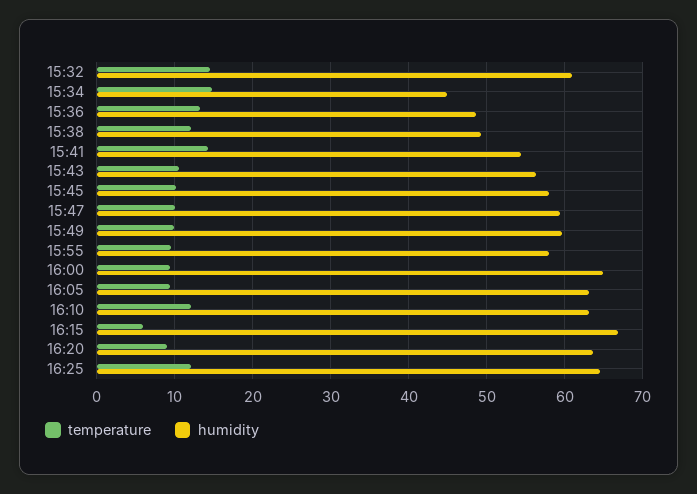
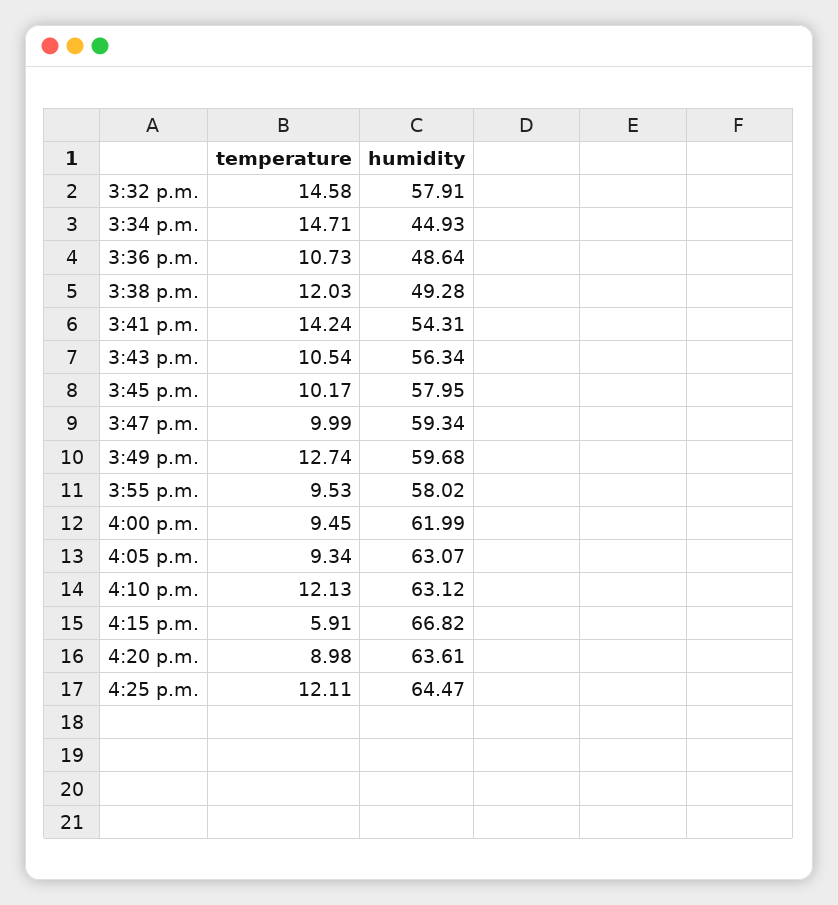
humidity, 15:32: 61 -> 57.91
temperature, 15:36: 13 -> 10.73
temperature, 15:49: 10 -> 12.74
humidity, 16:00: 65 -> 61.99

